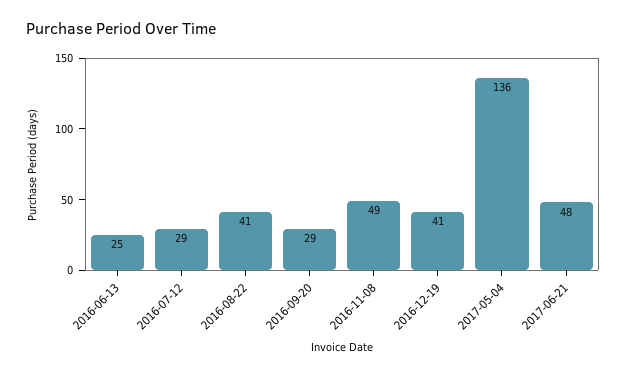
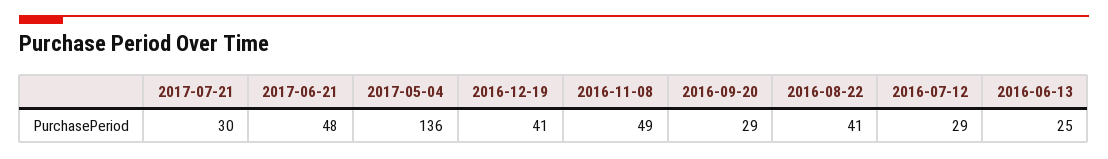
2017-07-21: none -> 30

